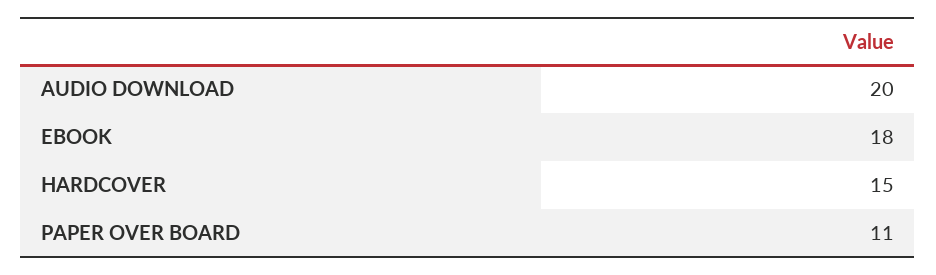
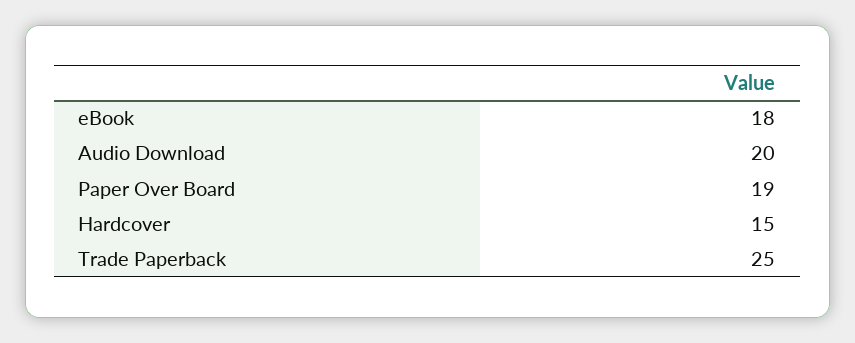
PAPER OVER BOARD: 11 -> 19
Trade Paperback: none -> 25

